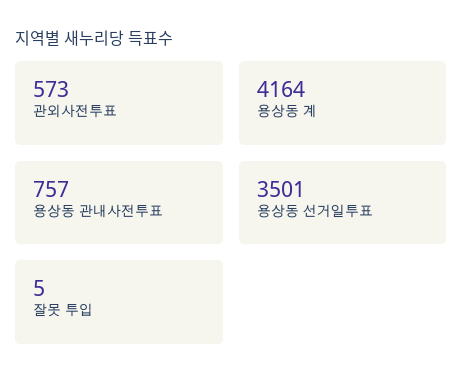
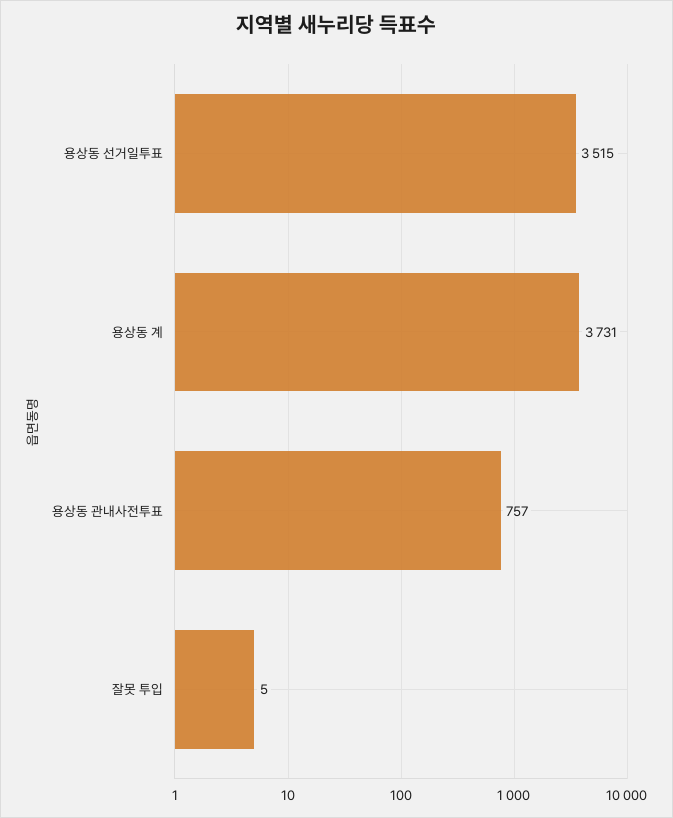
관외사전투표: 573 -> none
용상동 계: 4164 -> 3731
용상동 선거일투표: 3501 -> 3515

